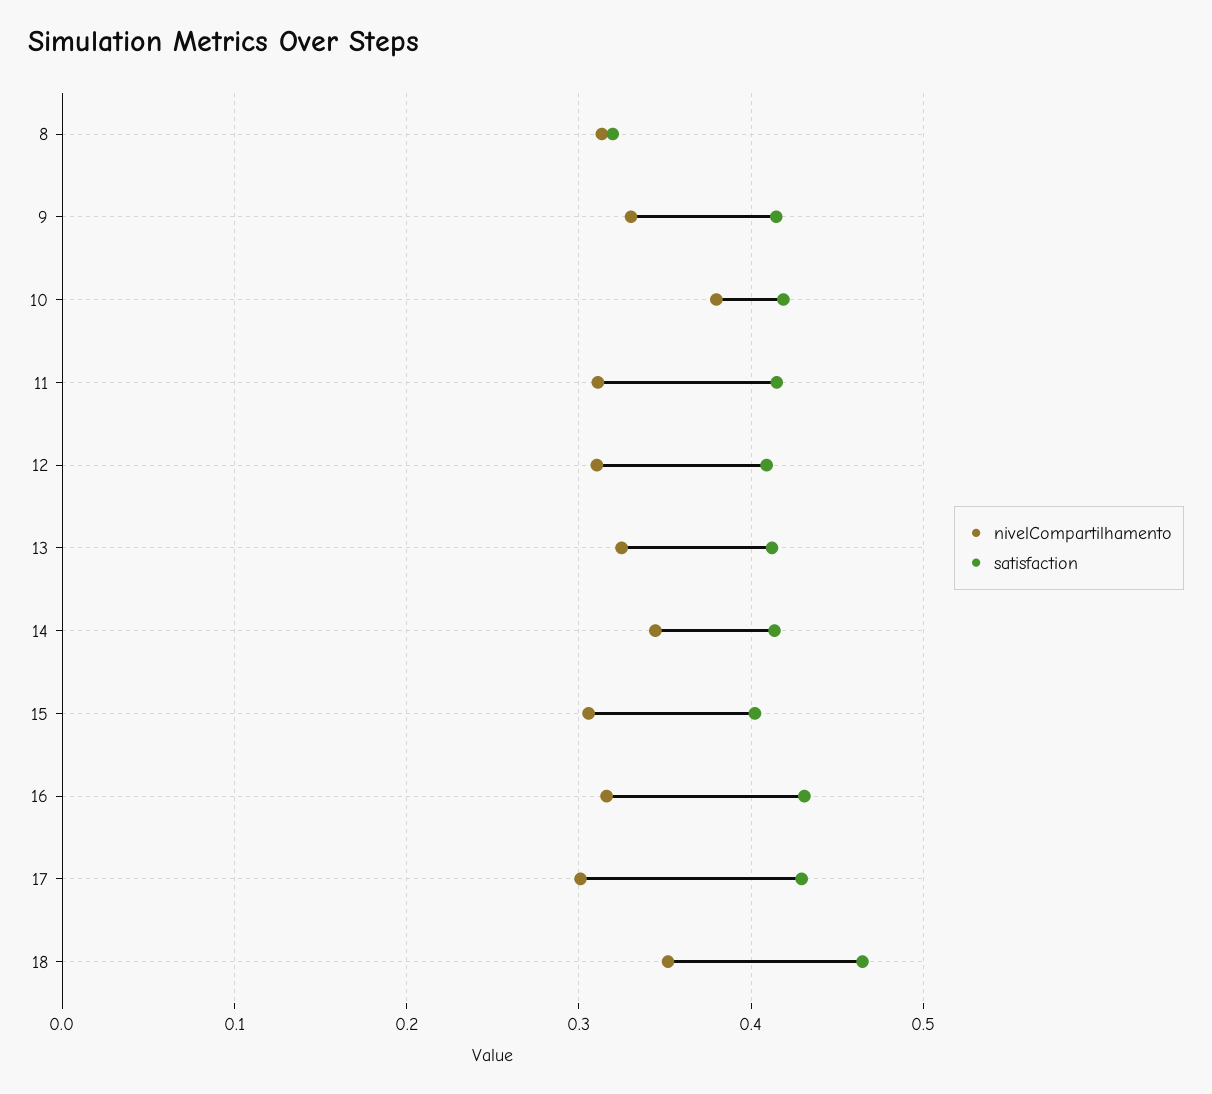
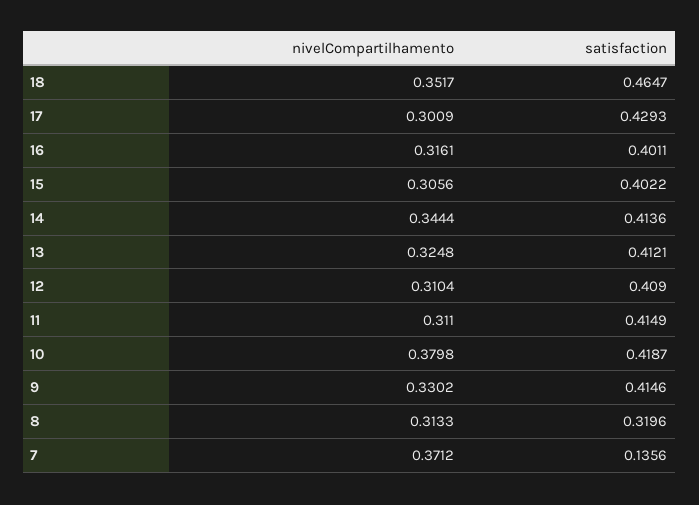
satisfaction, 16: 0.43 -> 0.4011
nivelCompartilhamento, 7: none -> 0.3712
satisfaction, 7: none -> 0.1356

